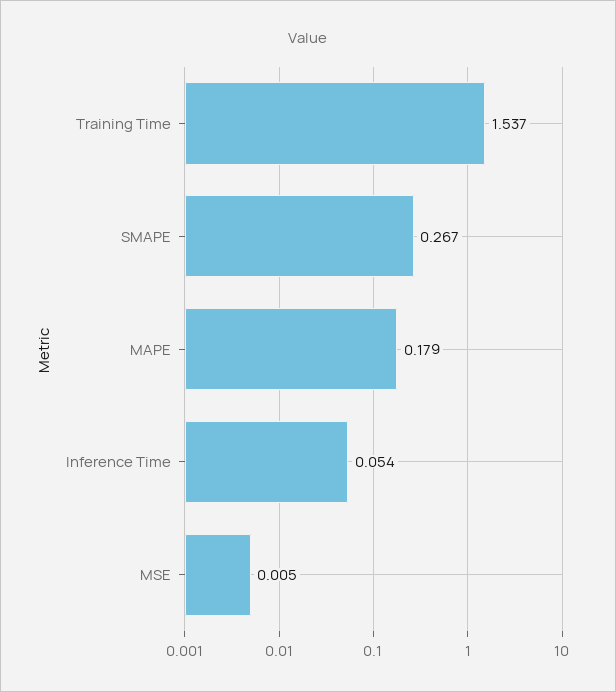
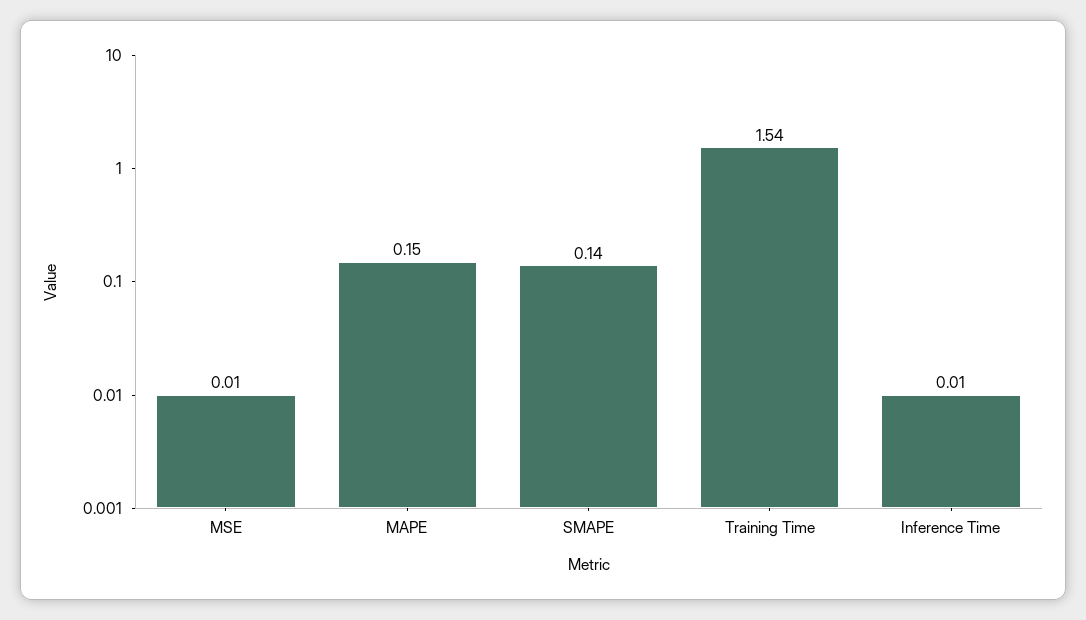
SMAPE: 0.267 -> 0.14
MAPE: 0.179 -> 0.15
Inference Time: 0.054 -> 0.01

